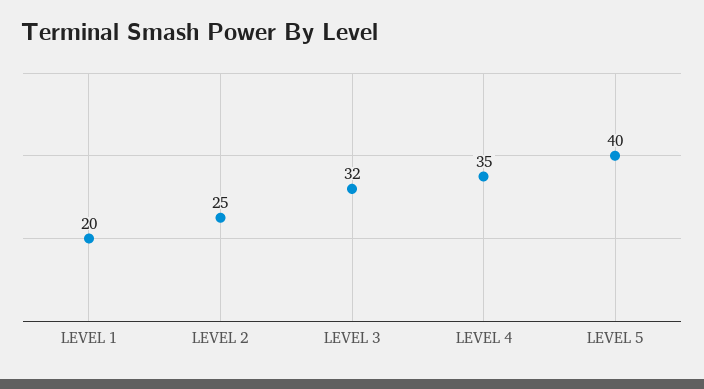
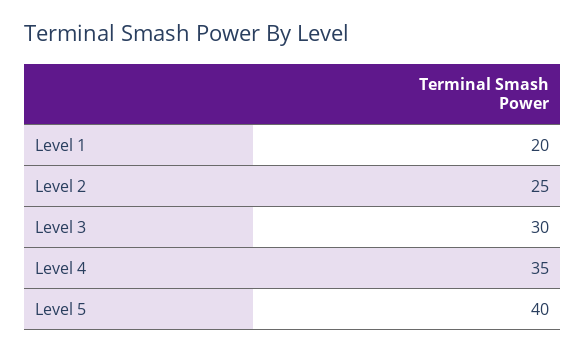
LEVEL 3: 32 -> 30

